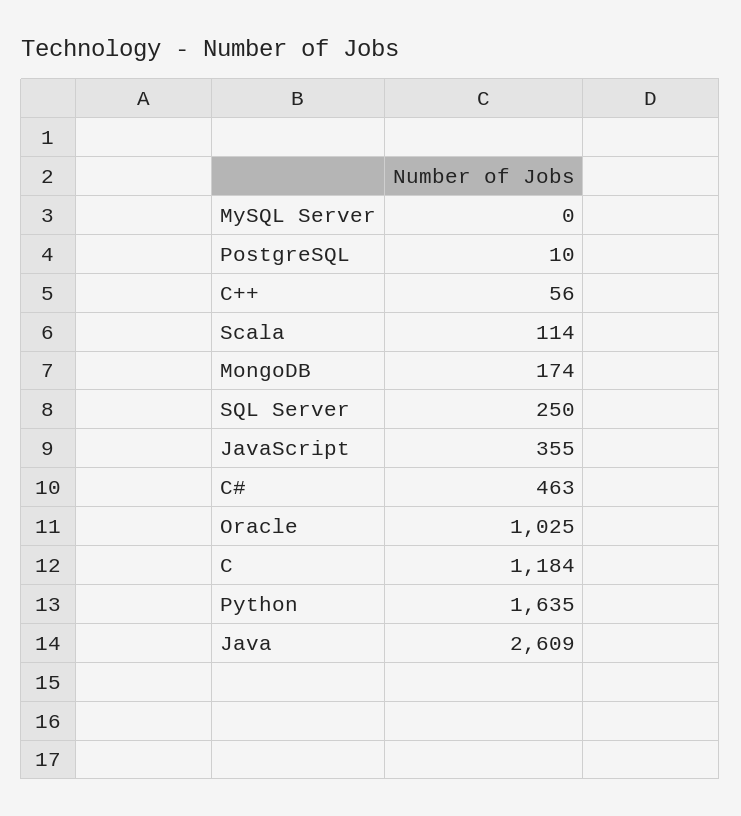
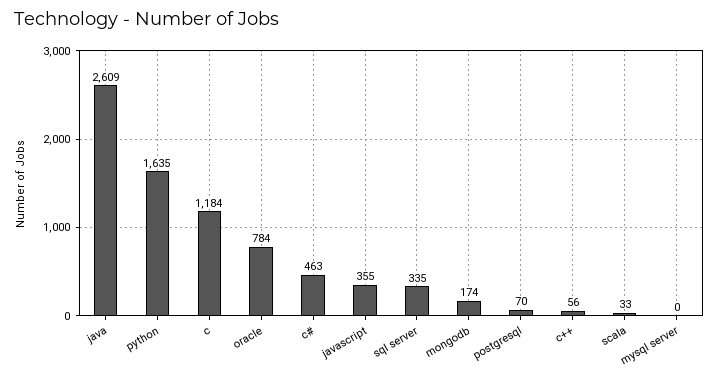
PostgreSQL: 10 -> 70
Scala: 114 -> 33
SQL Server: 250 -> 335
Oracle: 1025 -> 784

